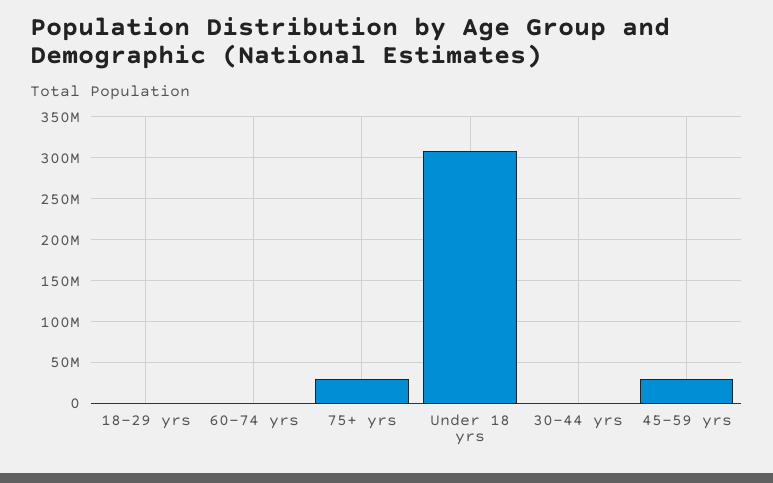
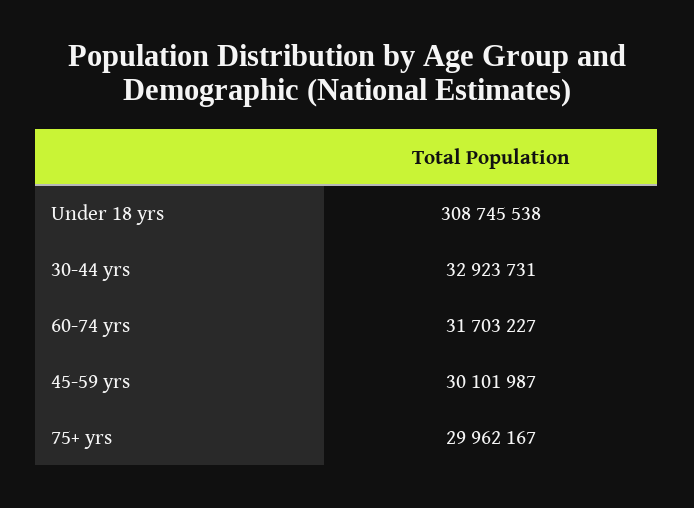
18-29 yrs: 0 -> none
60-74 yrs: 0 -> 31703227
30-44 yrs: 0 -> 32923731

